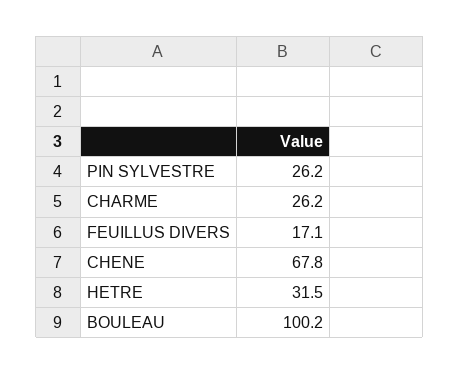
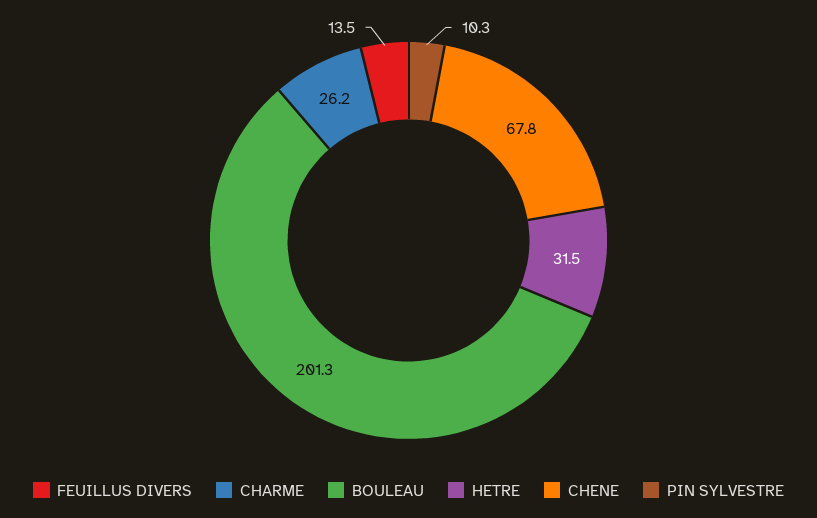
PIN SYLVESTRE: 26.2 -> 10.3
FEUILLUS DIVERS: 17.1 -> 13.5
BOULEAU: 100.2 -> 201.3

